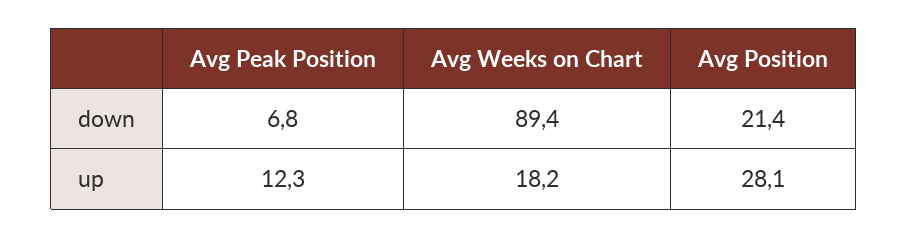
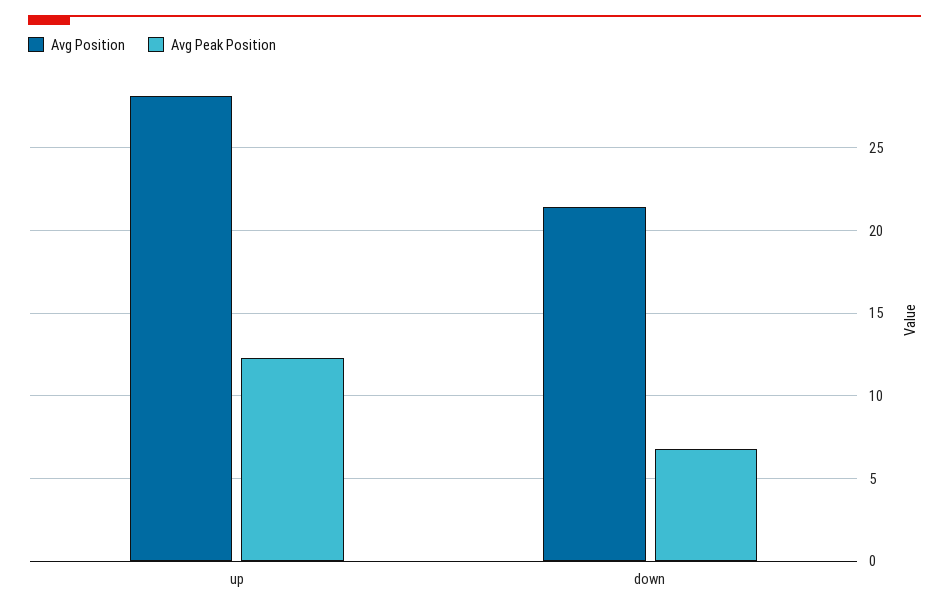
Avg Weeks on Chart, down: 89.4 -> none
Avg Weeks on Chart, up: 18.2 -> none

